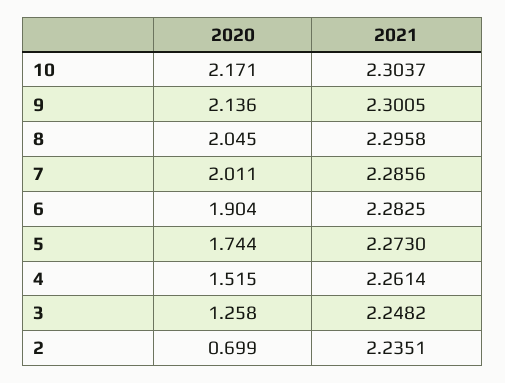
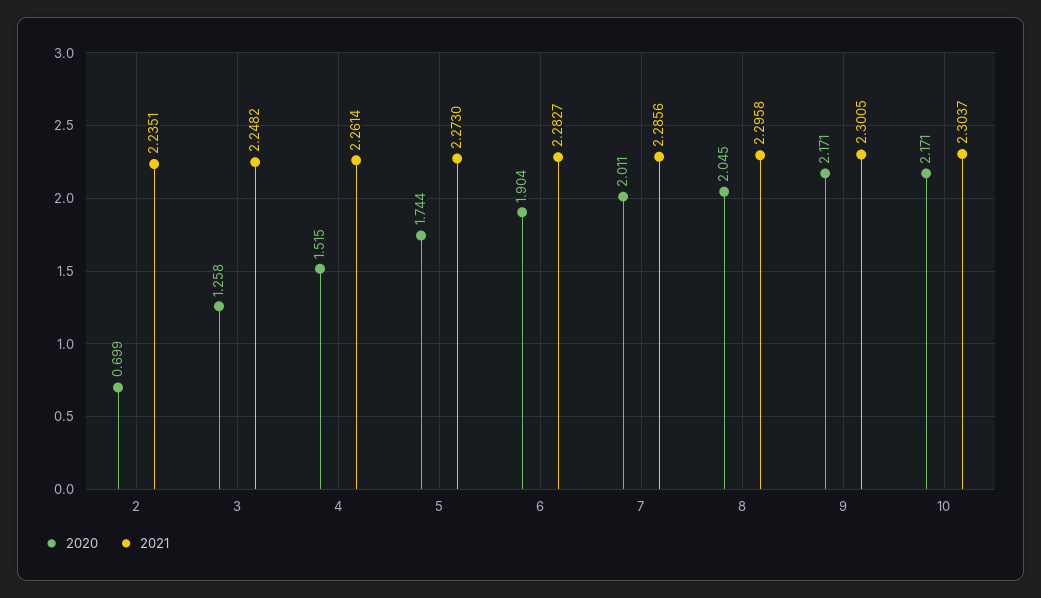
2020, 9: 2.136 -> 2.171
2021, 6: 2.2825 -> 2.2827

